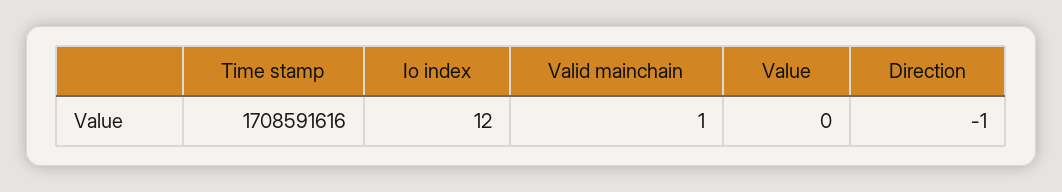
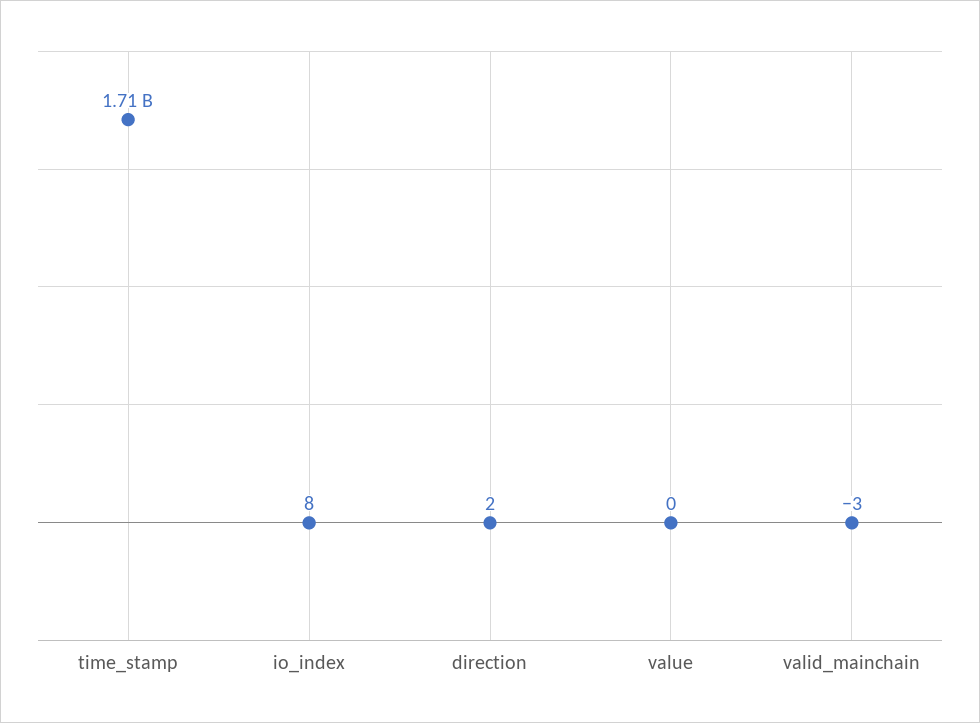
Io index: 12 -> 8
Valid mainchain: 1 -> -3
Direction: -1 -> 2

